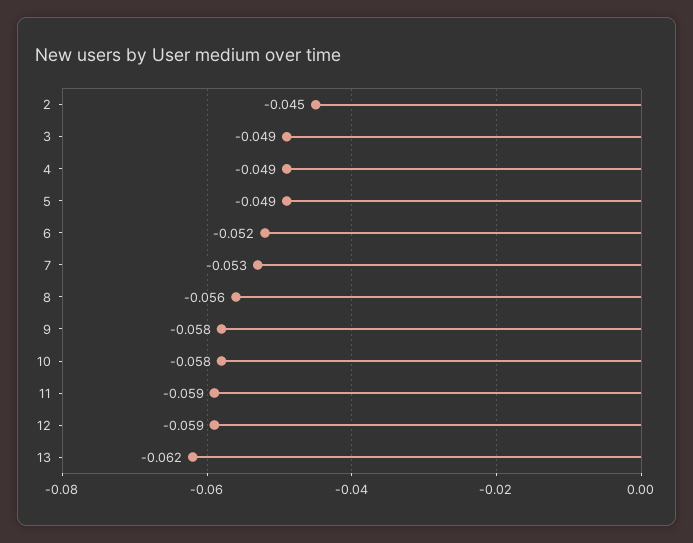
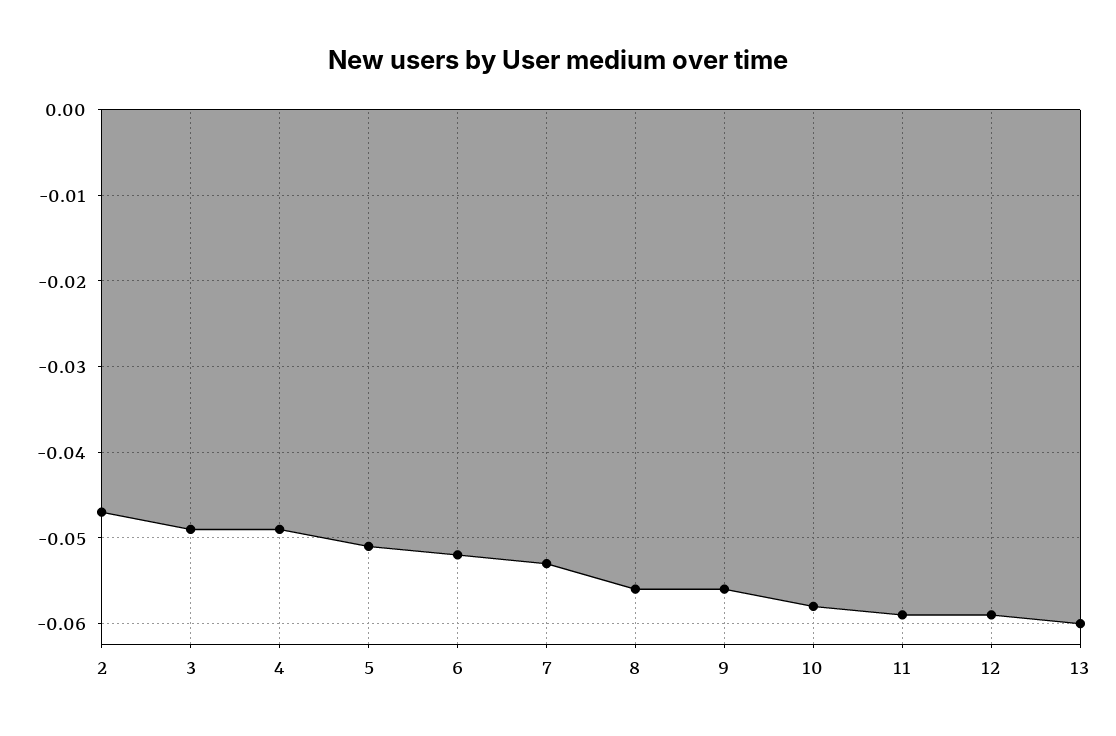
2: -0.045 -> -0.047
5: -0.049 -> -0.051
9: -0.058 -> -0.056
13: -0.062 -> -0.06

